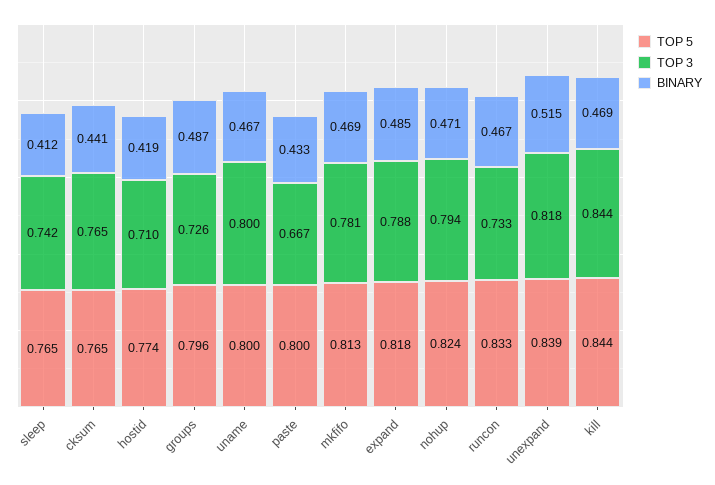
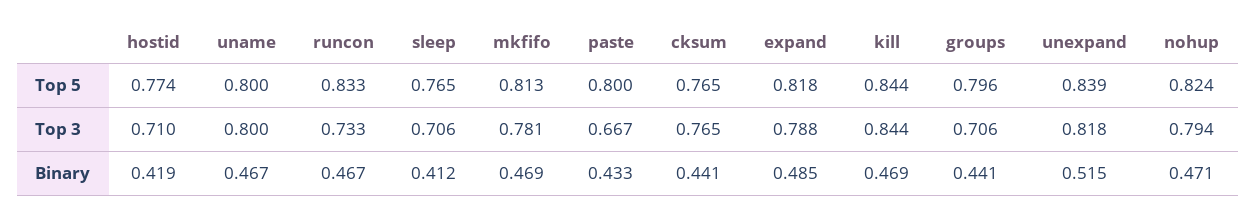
TOP 3, sleep: 0.742 -> 0.706
TOP 3, groups: 0.726 -> 0.706
BINARY, groups: 0.487 -> 0.441

